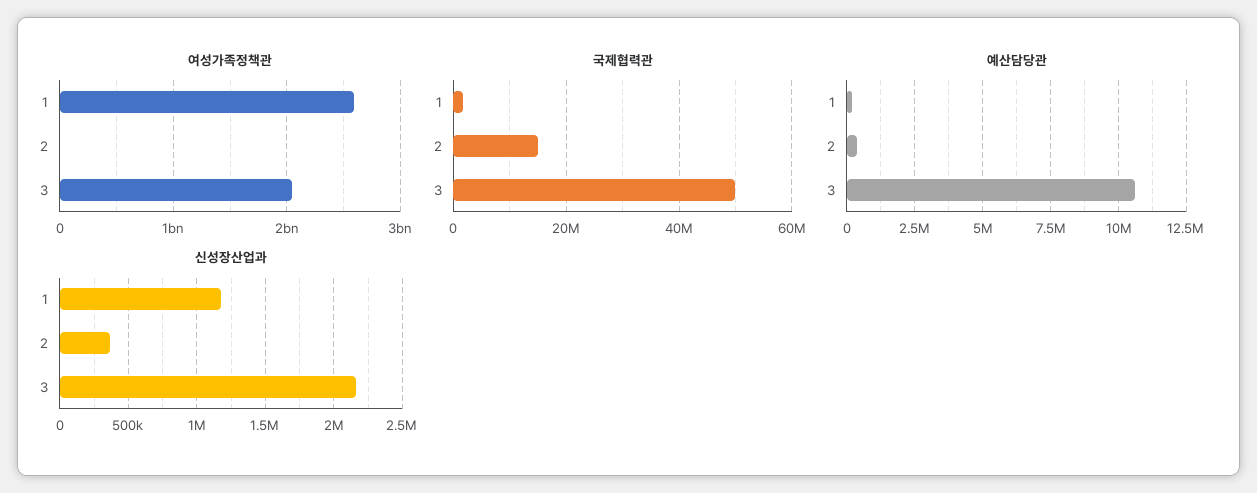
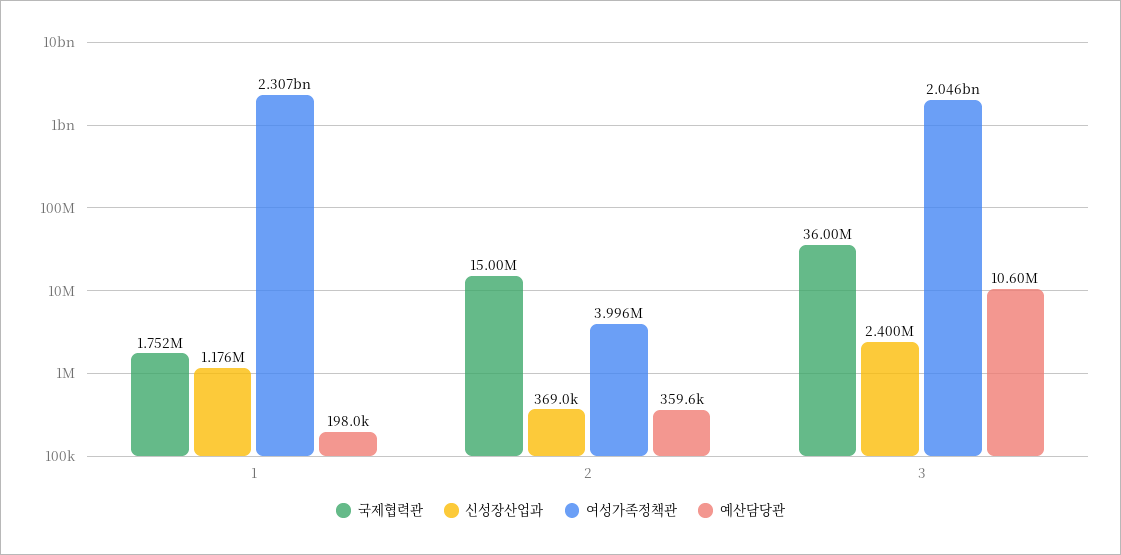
여성가족정책관, 1: 2600000000 -> 2307000000
국제협력관, 3: 50000000 -> 36000000
신성장산업과, 3: 2150000 -> 2400000

